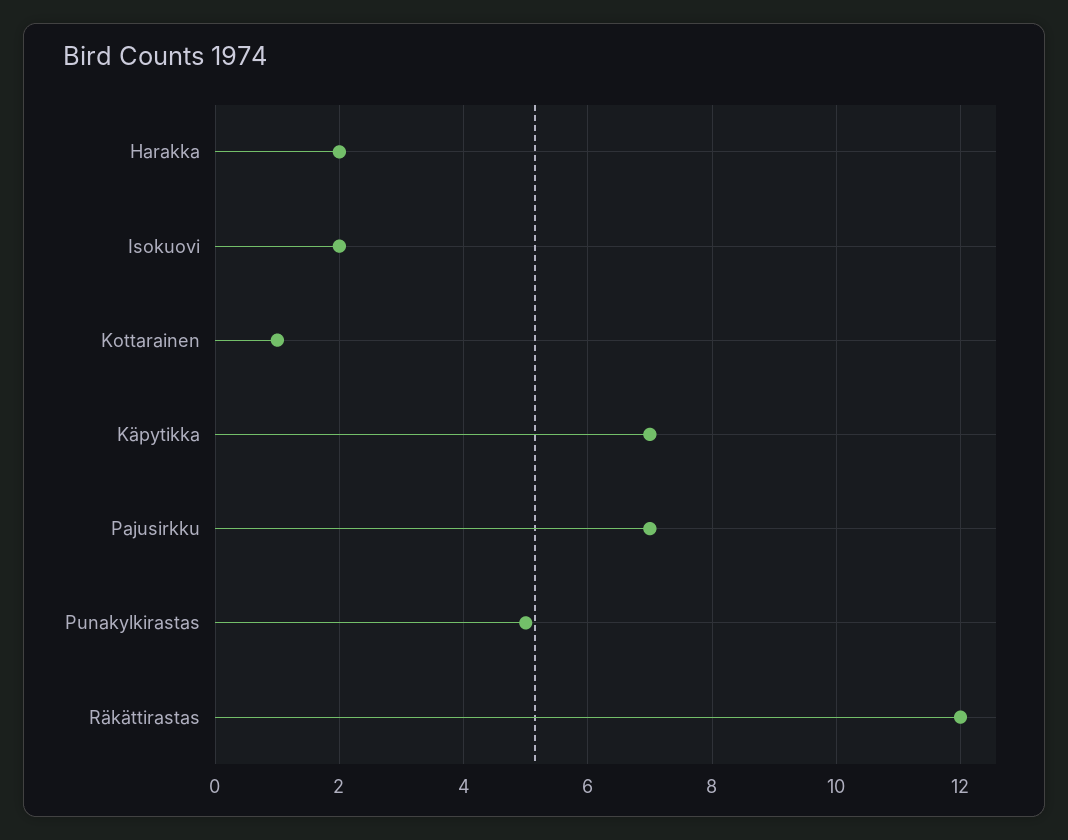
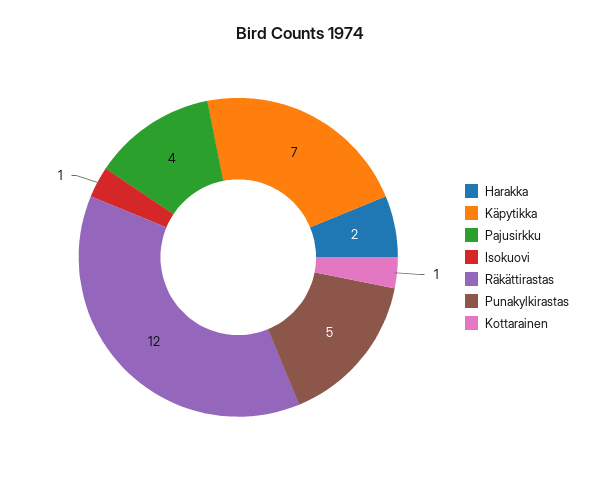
Isokuovi: 2 -> 1
Pajusirkku: 7 -> 4

